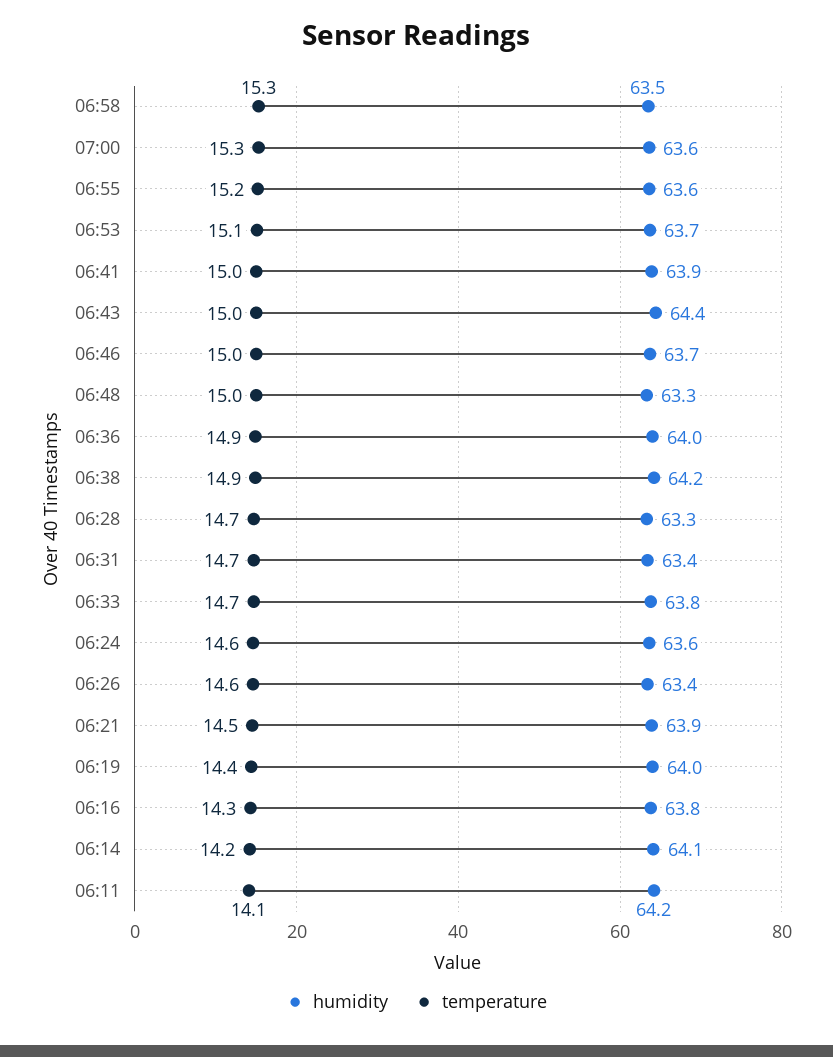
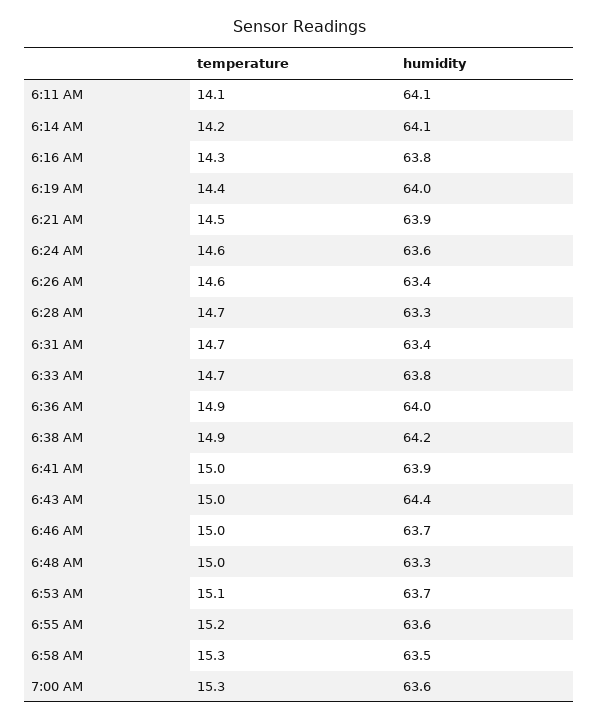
humidity, 06:11: 64.2 -> 64.1

